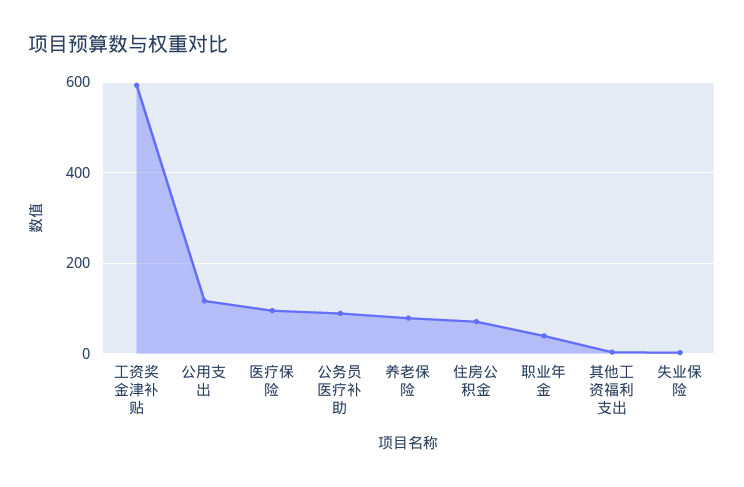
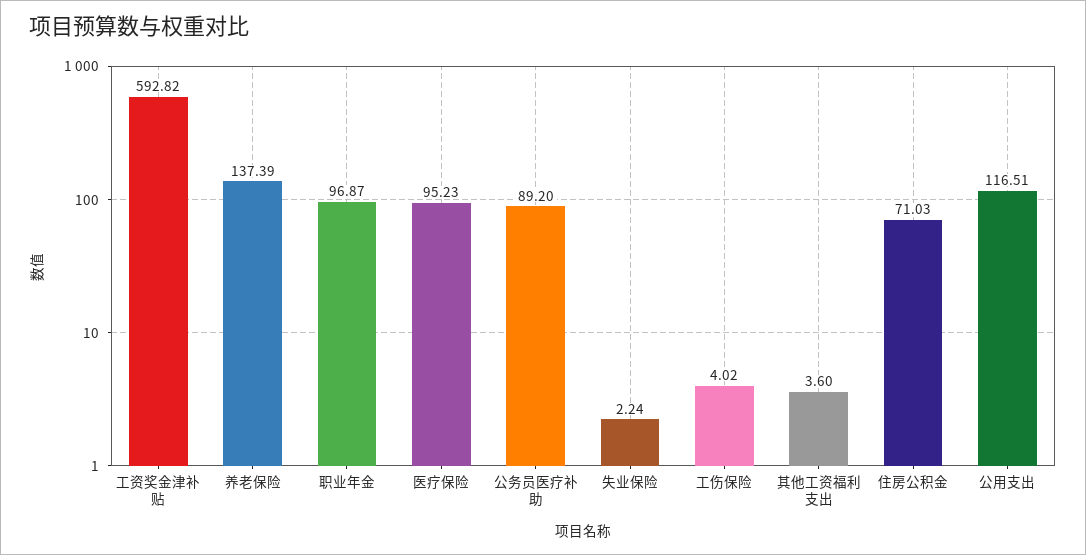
养老保险: 80 -> 137.39
职业年金: 40 -> 96.87
工伤保险: none -> 4.02

